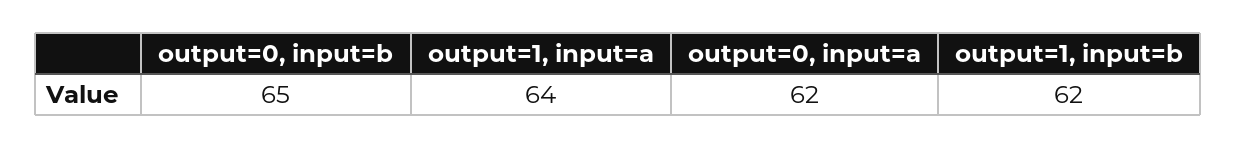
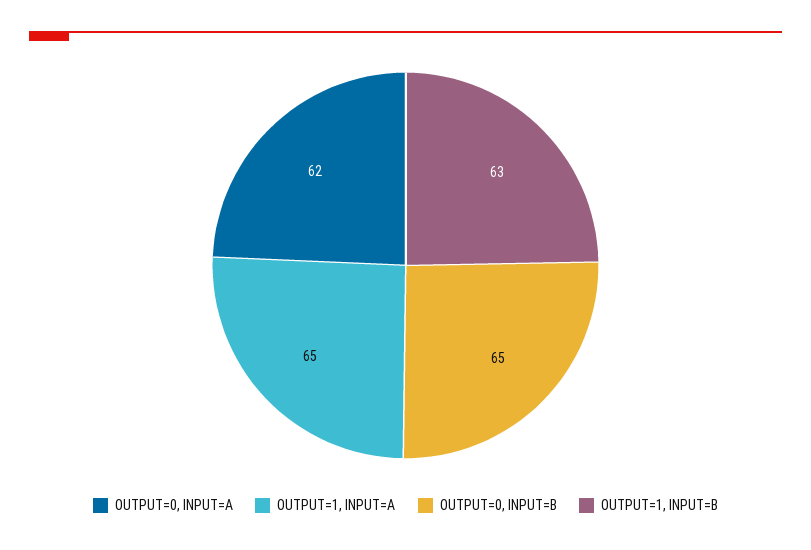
output=1, input=a: 64 -> 65
output=1, input=b: 62 -> 63

